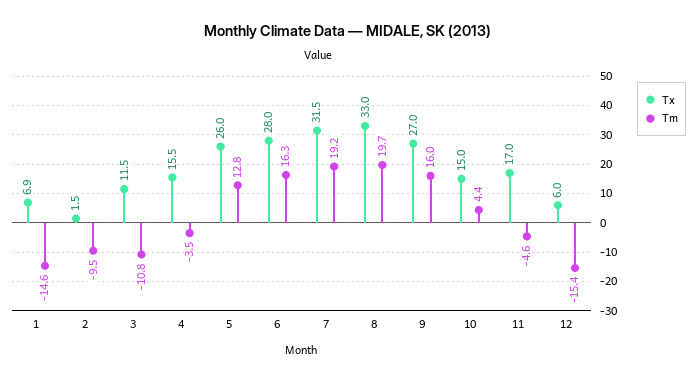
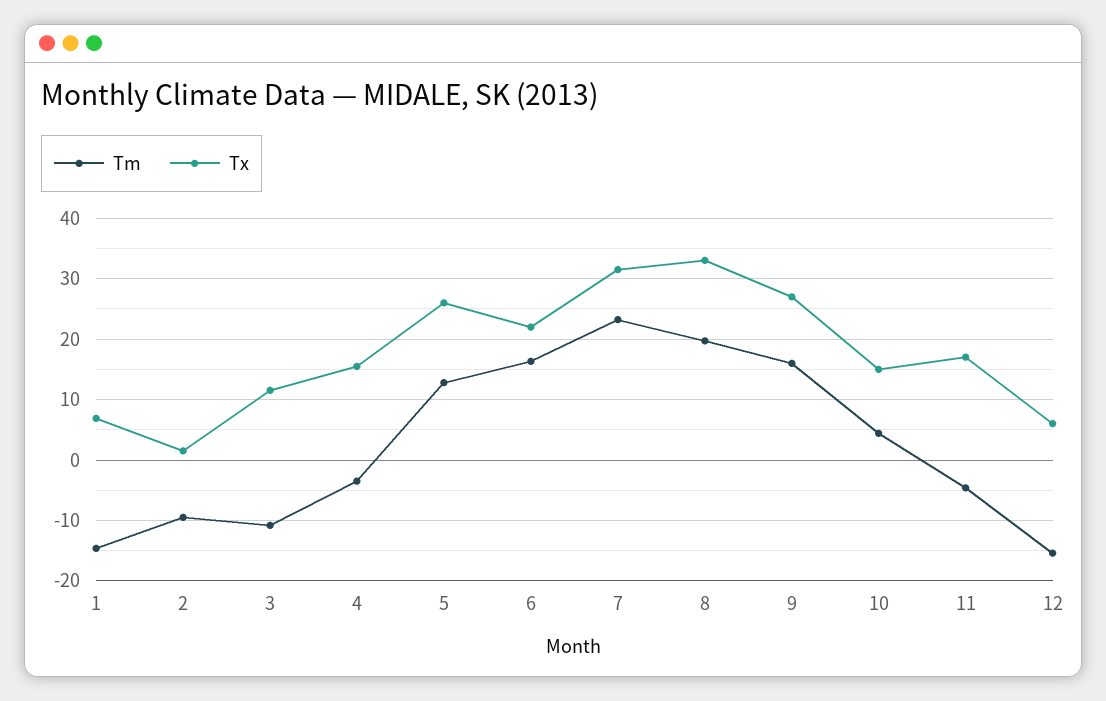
Tx, 6: 28 -> 22
Tm, 7: 19.2 -> 23

